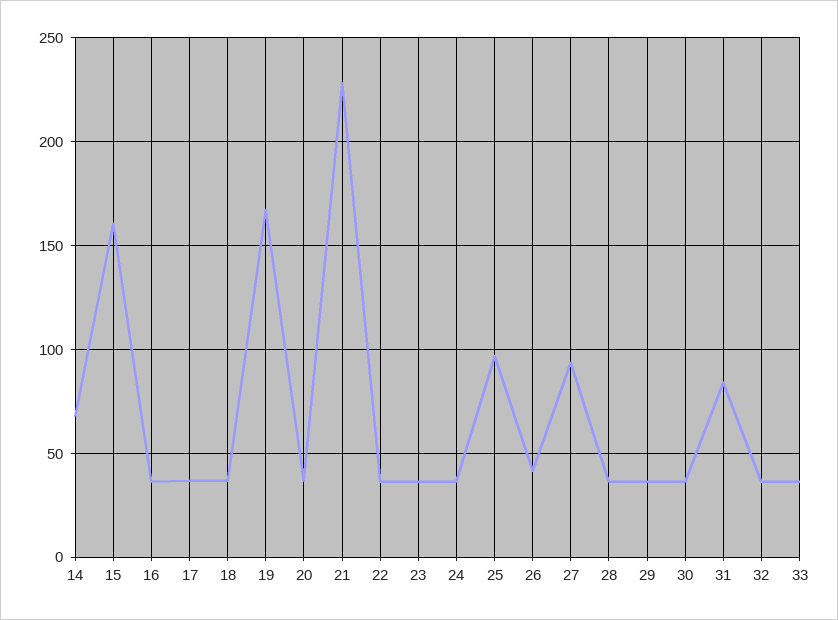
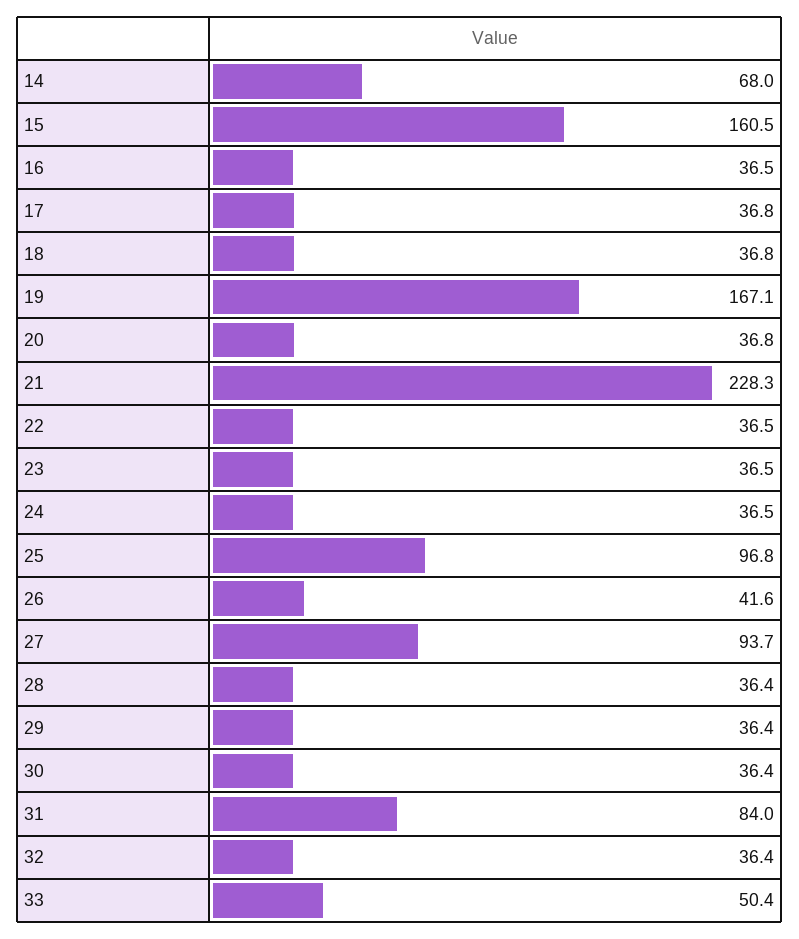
33: 35 -> 50.4

